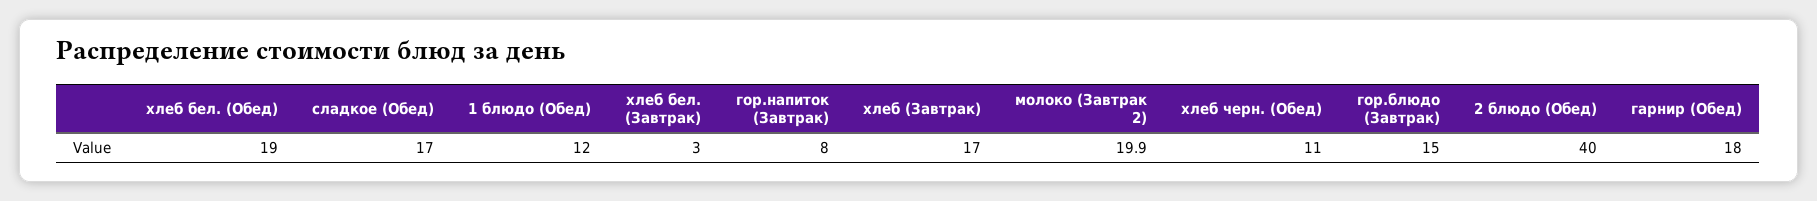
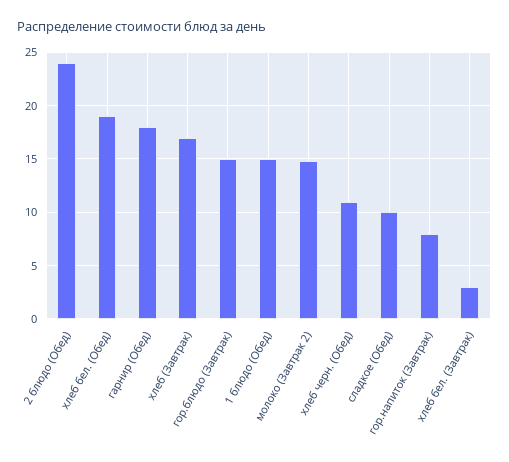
сладкое (Обед): 17 -> 10
1 блюдо (Обед): 12 -> 15
молоко (Завтрак 2): 19.9 -> 15
2 блюдо (Обед): 40 -> 24

